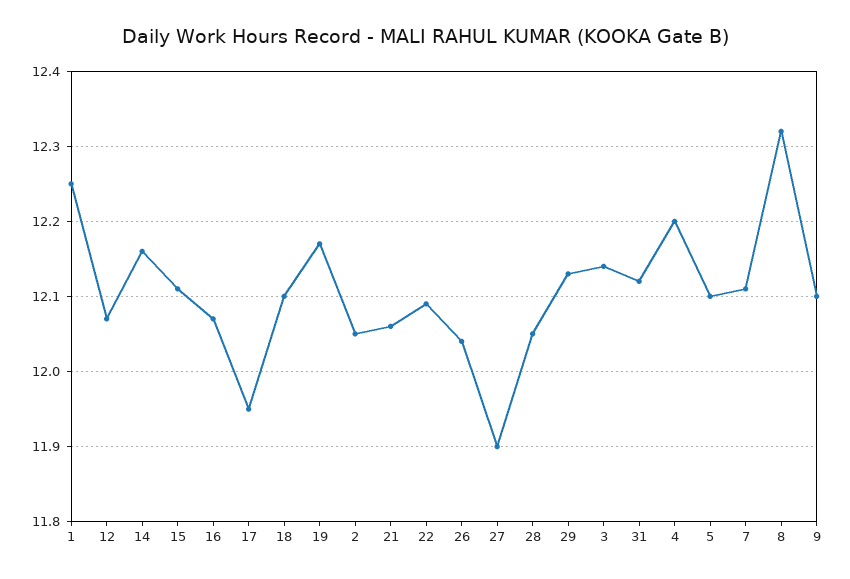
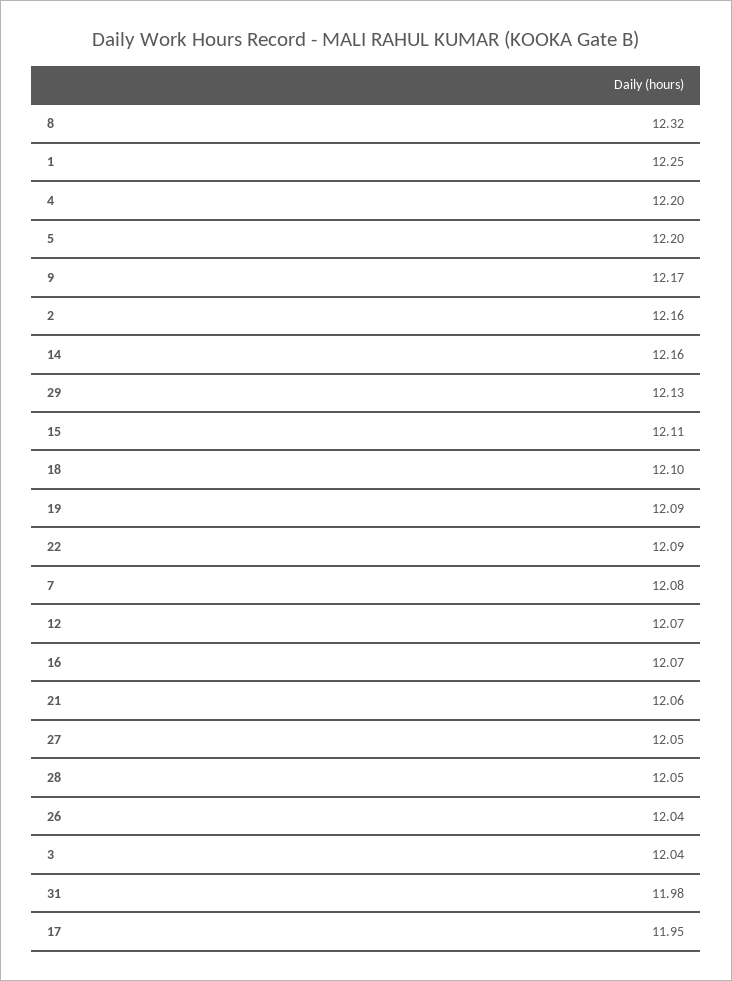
19: 12.17 -> 12.09
2: 12.05 -> 12.16
27: 11.9 -> 12.05
3: 12.14 -> 12.04
31: 12.12 -> 11.98
5: 12.1 -> 12.2
7: 12.11 -> 12.08
9: 12.1 -> 12.17

